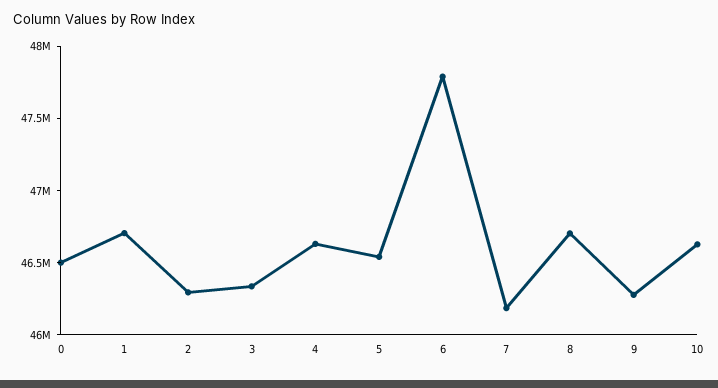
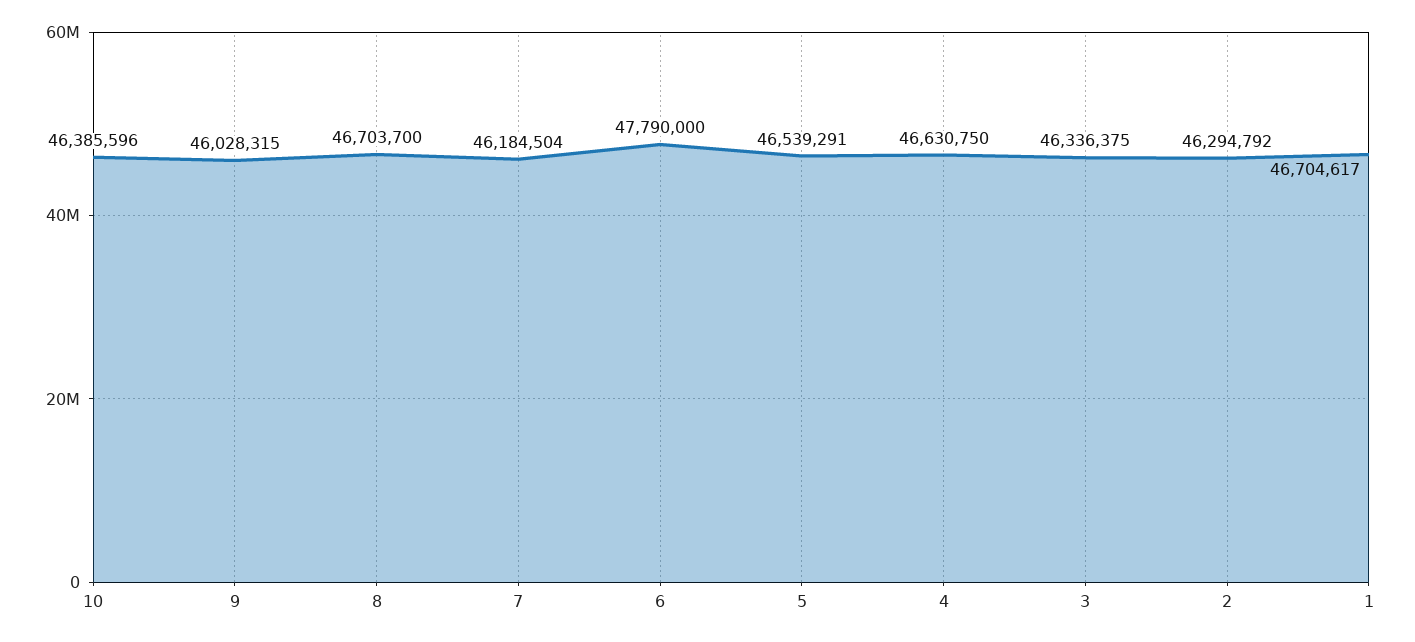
0: 46500000 -> none
9: 46300000 -> 46028315
10: 46600000 -> 46385596

